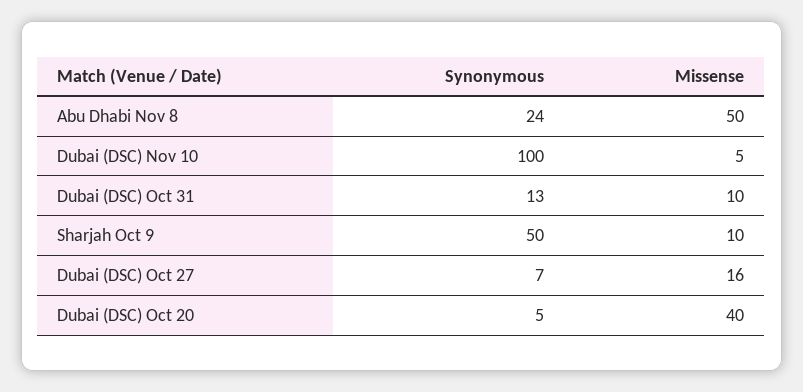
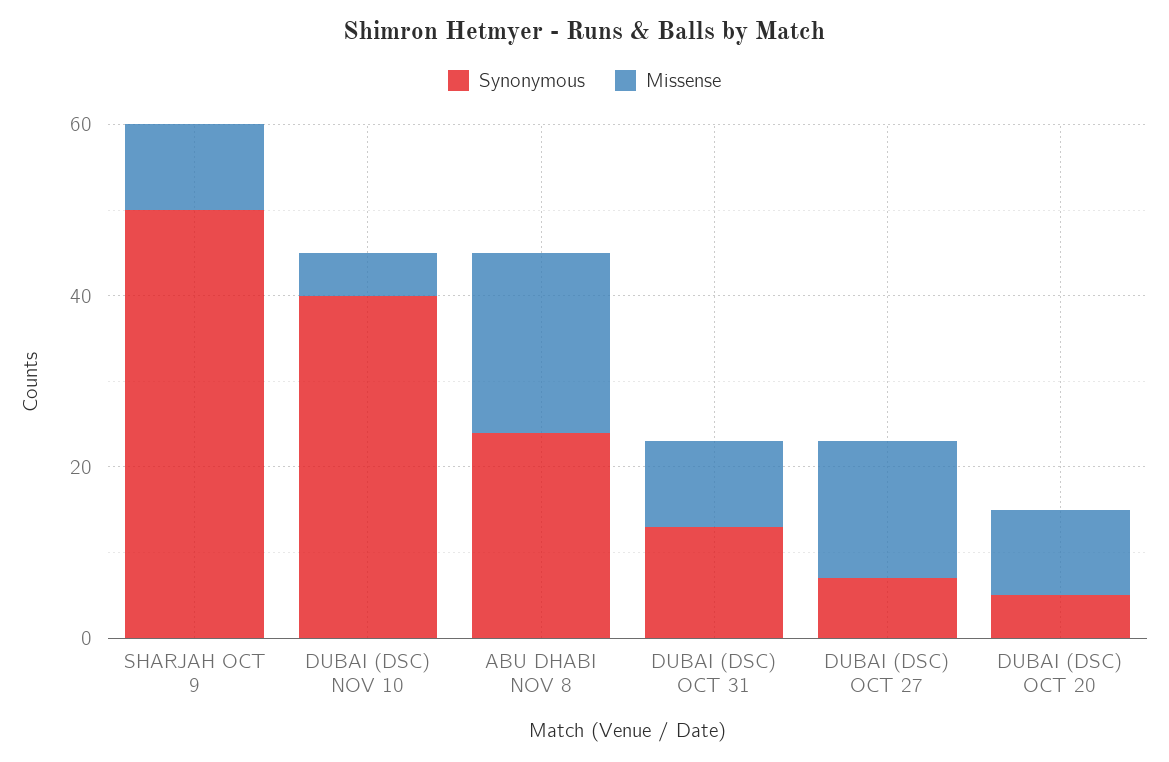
Missense, Abu Dhabi Nov 8: 50 -> 20
Synonymous, Dubai (DSC) Nov 10: 100 -> 40
Missense, Dubai (DSC) Oct 20: 40 -> 10

